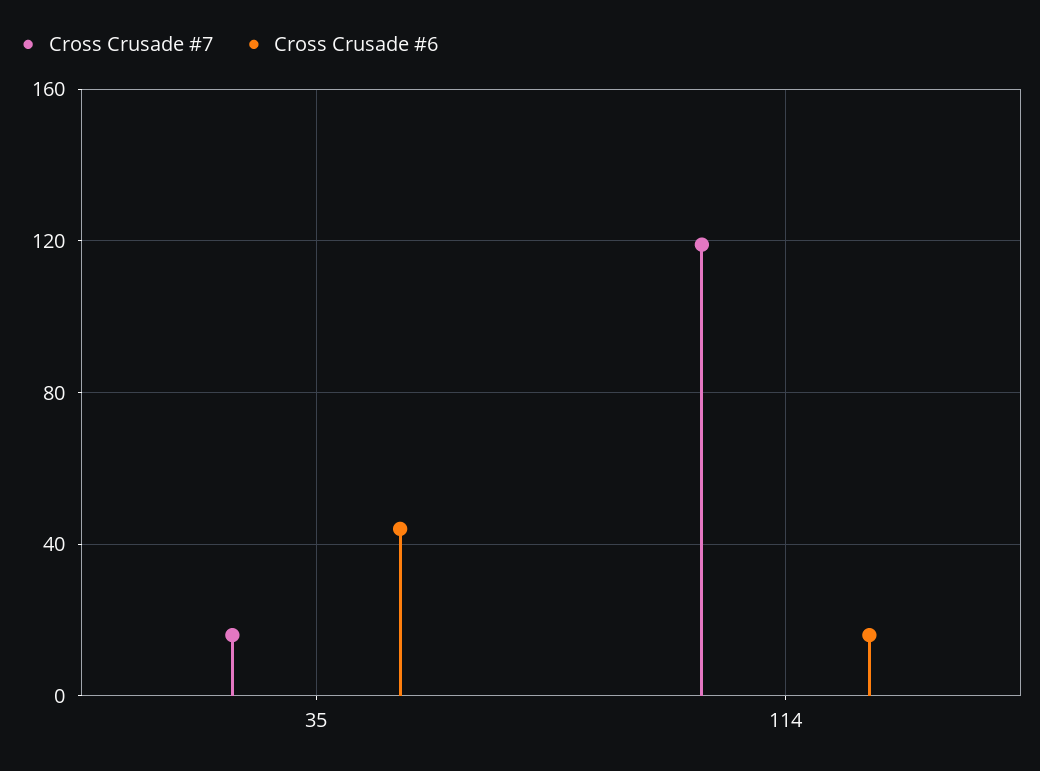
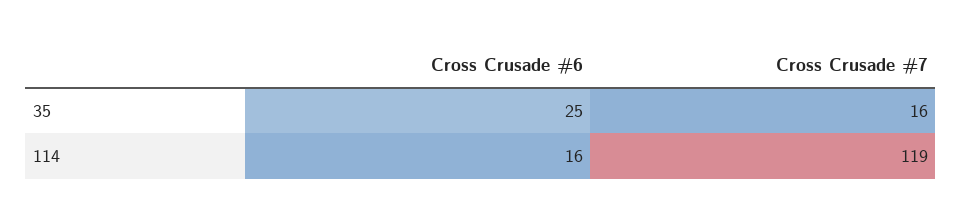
Cross Crusade #6, 35: 45 -> 25

